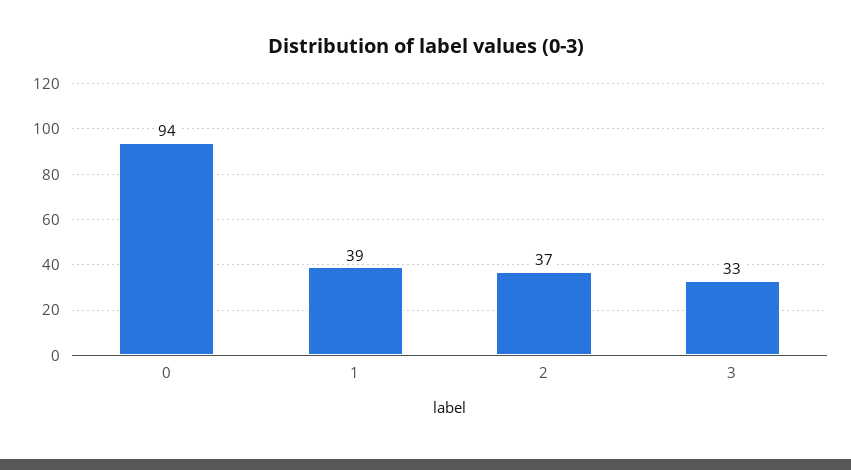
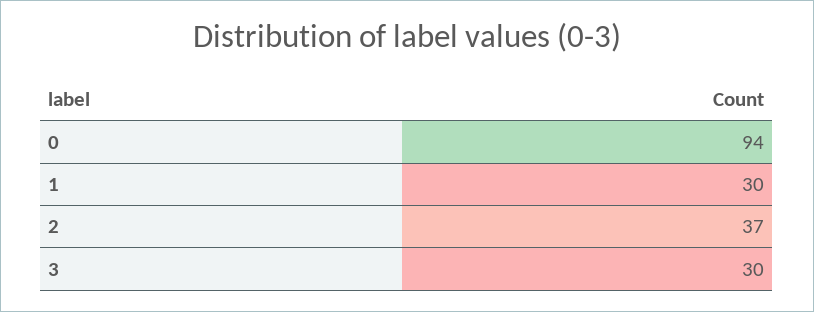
1: 39 -> 30
3: 33 -> 30

